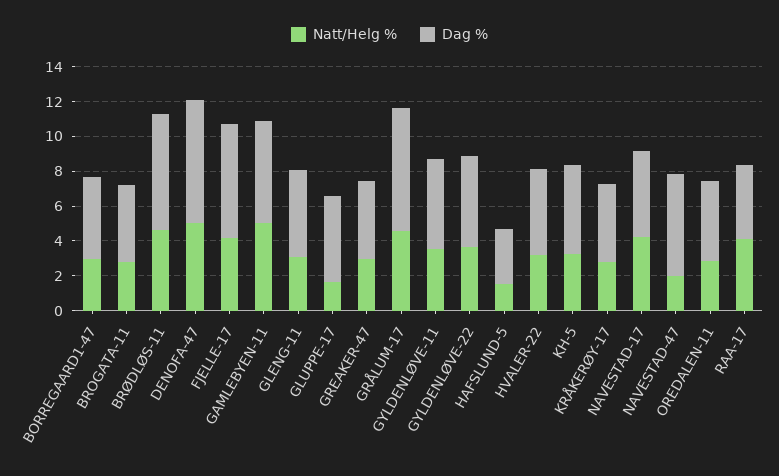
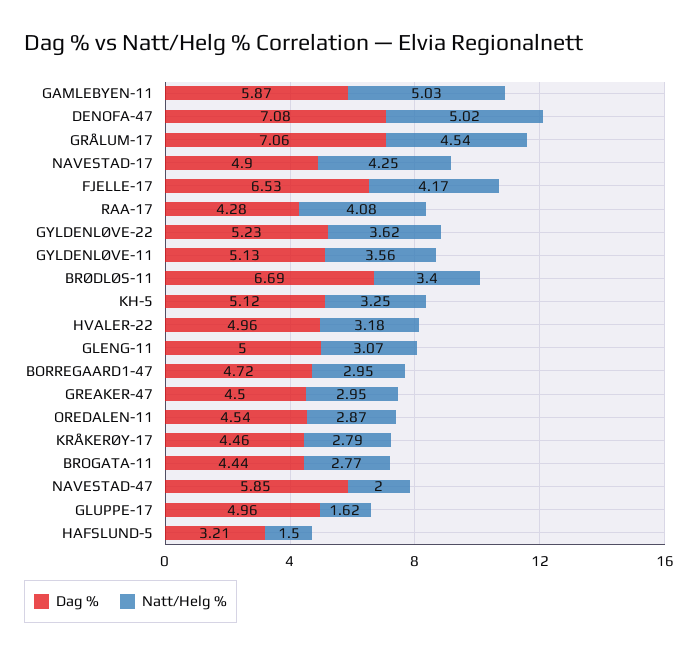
Natt/Helg %, BRØDLØS-11: 4.5 -> 3.4

